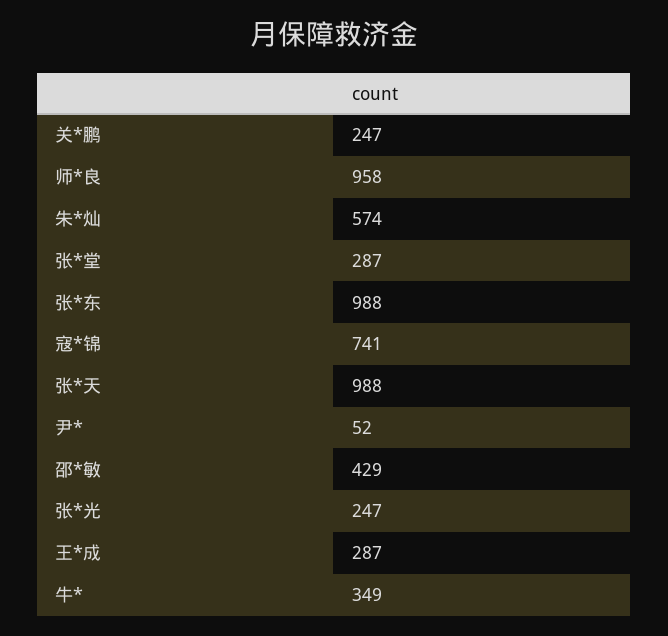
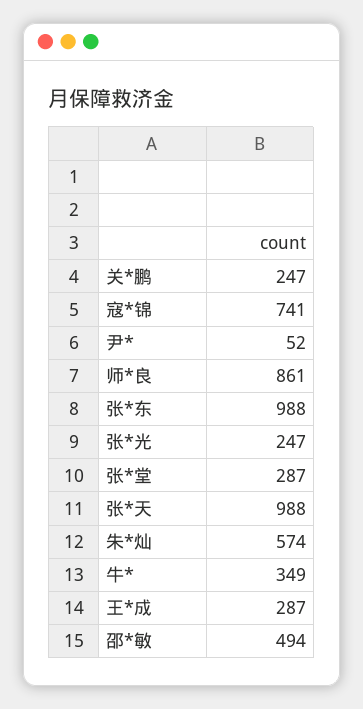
师*良: 958 -> 861
邵*敏: 429 -> 494

